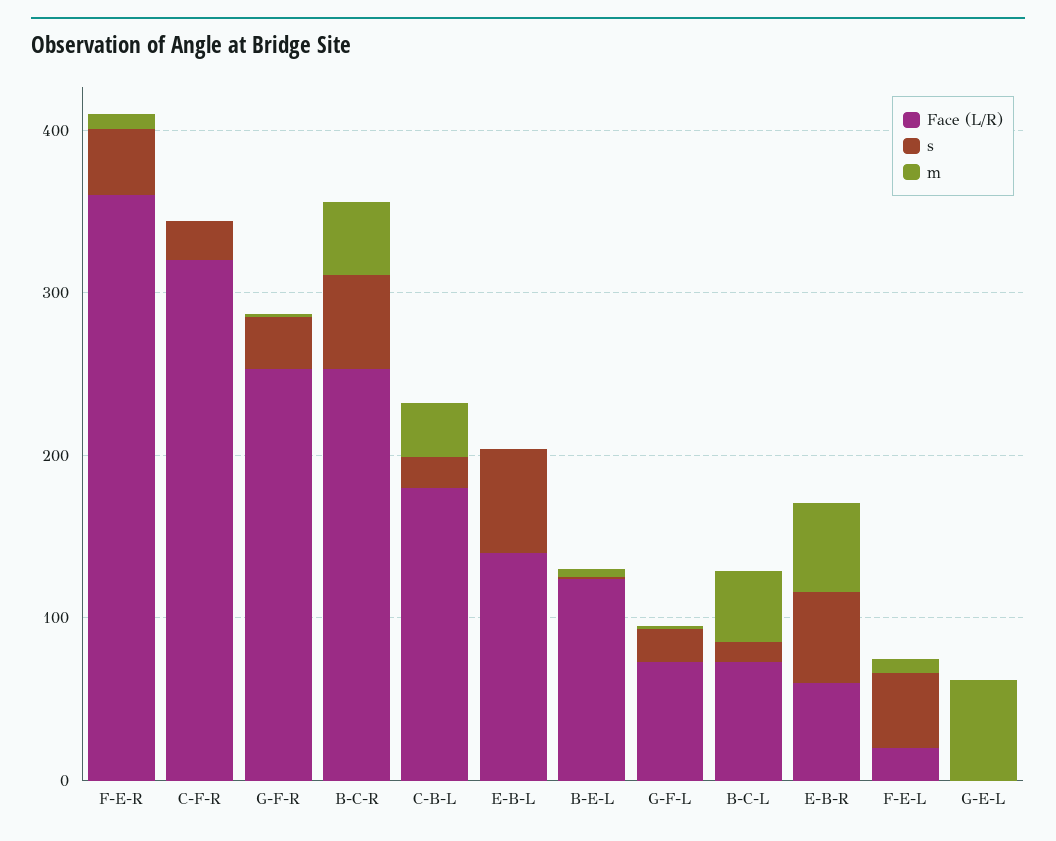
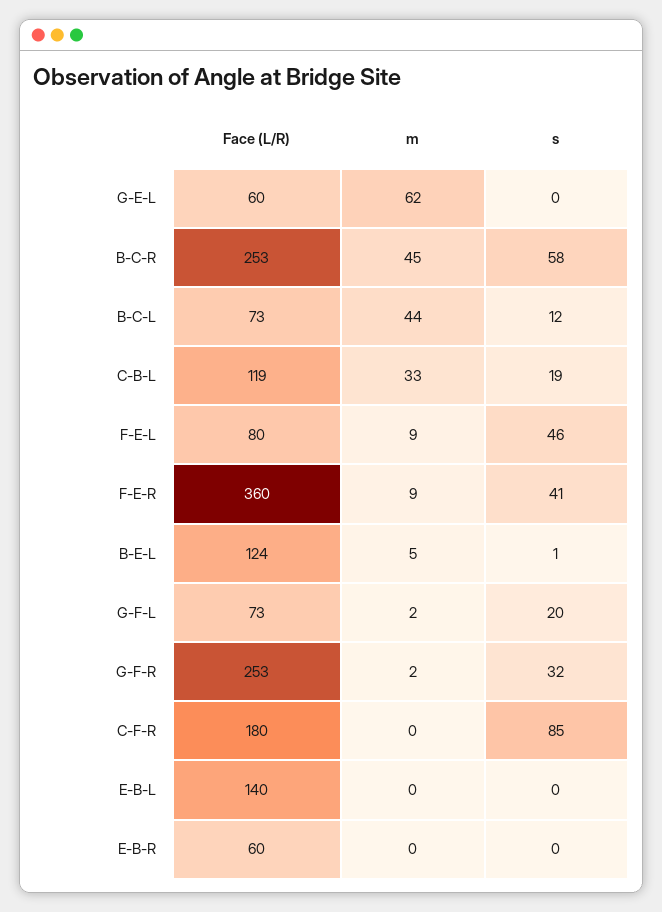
Face (L/R), C-F-R: 320 -> 180
s, C-F-R: 20 -> 85
Face (L/R), C-B-L: 180 -> 119
s, E-B-L: 60 -> 0
s, E-B-R: 60 -> 0
m, E-B-R: 60 -> 0
Face (L/R), F-E-L: 20 -> 80
Face (L/R), G-E-L: 0 -> 60

